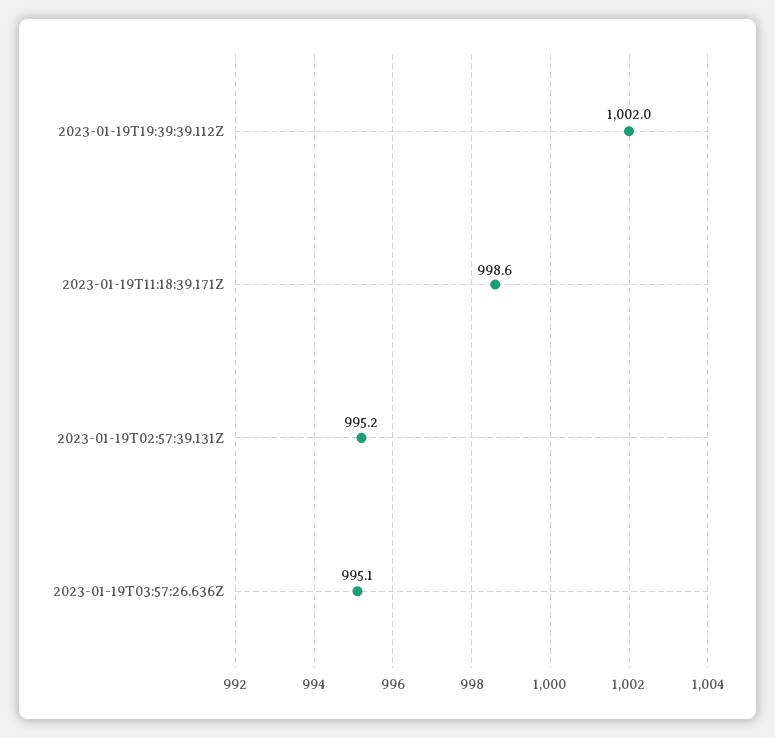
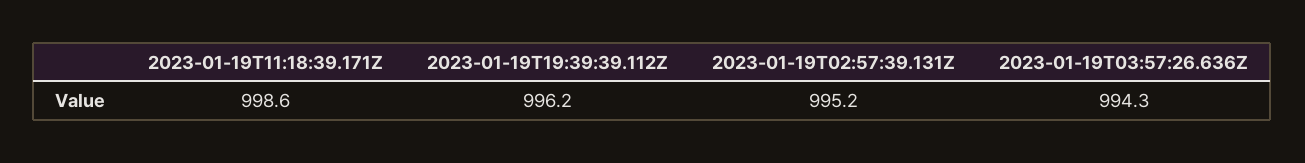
2023-01-19T19:39:39.112Z: 1002 -> 996.2
2023-01-19T03:57:26.636Z: 995.1 -> 994.3

